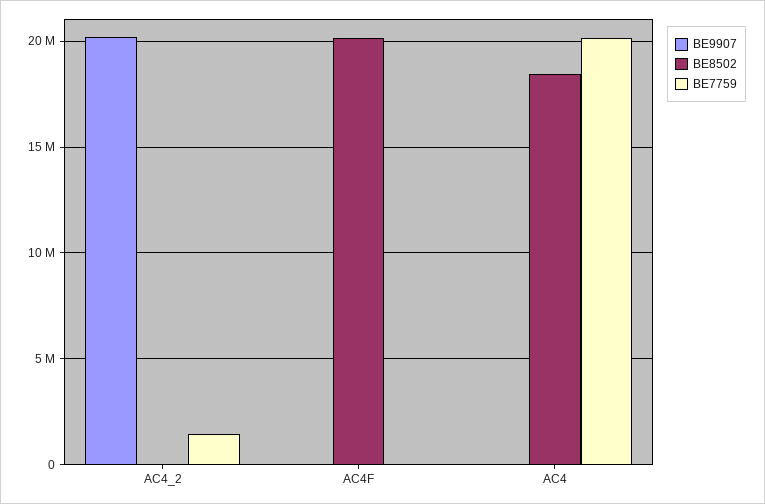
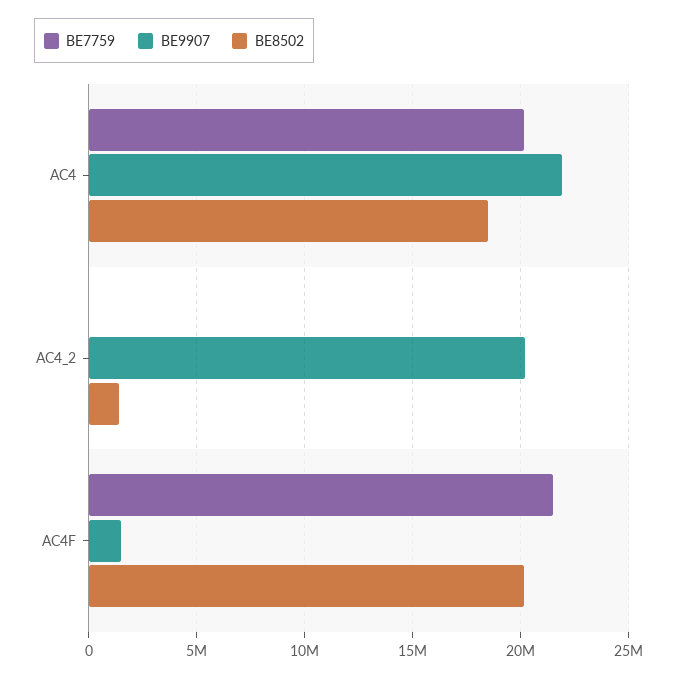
BE8502, AC4_2: 0 -> 1500000
BE7759, AC4_2: 1500000 -> 0
BE9907, AC4F: 0 -> 1500000
BE7759, AC4F: 0 -> 21500000
BE9907, AC4: 0 -> 22000000

